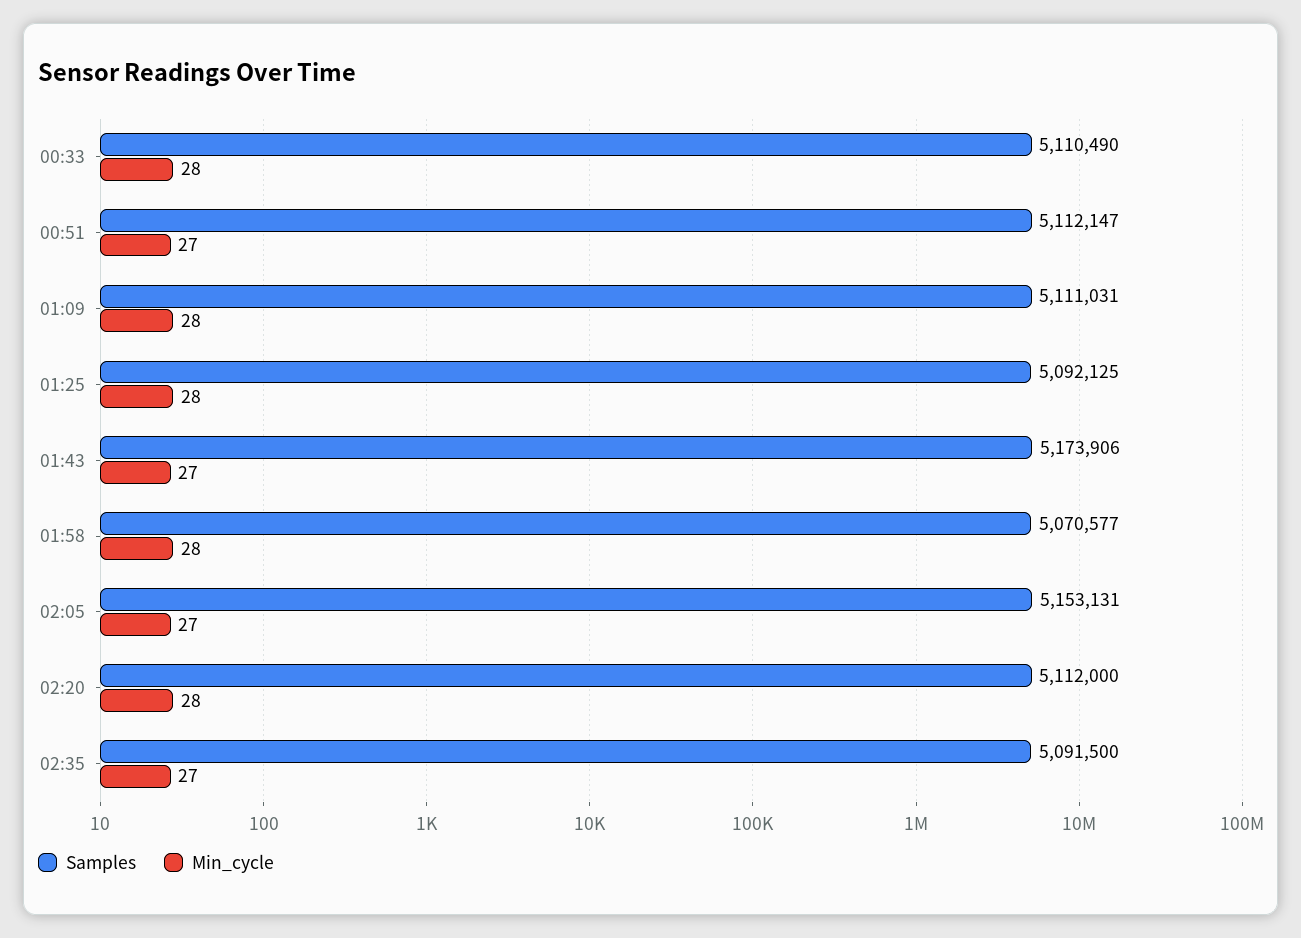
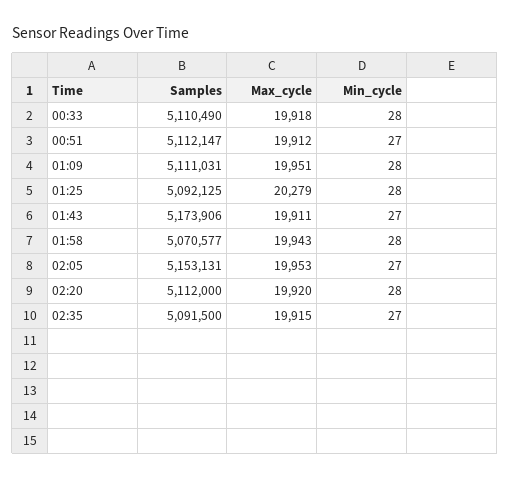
Max_cycle, 00:33: none -> 19918
Max_cycle, 00:51: none -> 19912
Max_cycle, 01:09: none -> 19951
Max_cycle, 01:25: none -> 20279
Max_cycle, 01:43: none -> 19911
Max_cycle, 01:58: none -> 19943
Max_cycle, 02:05: none -> 19953
Max_cycle, 02:20: none -> 19920
Max_cycle, 02:35: none -> 19915

